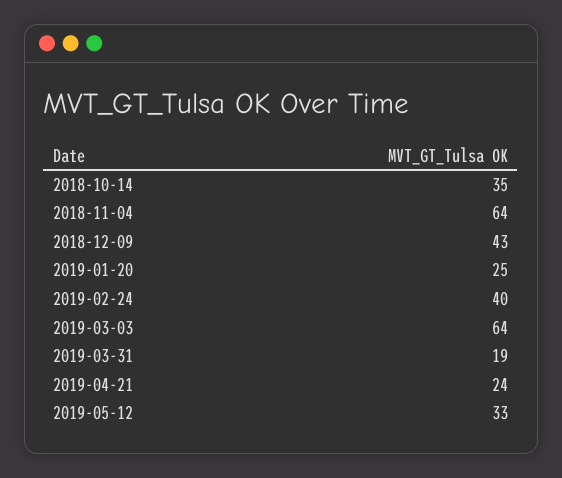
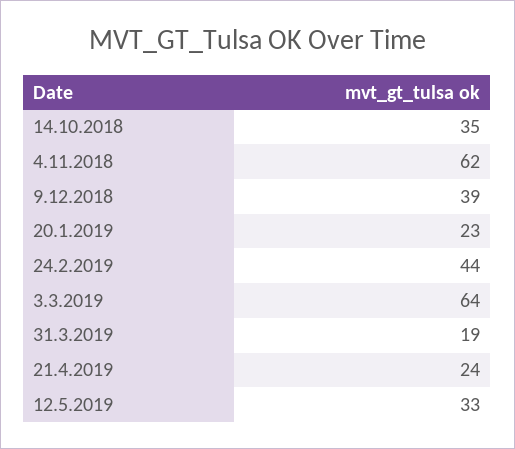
2018-11-04: 64 -> 62
2018-12-09: 43 -> 39
2019-01-20: 25 -> 23
2019-02-24: 40 -> 44

